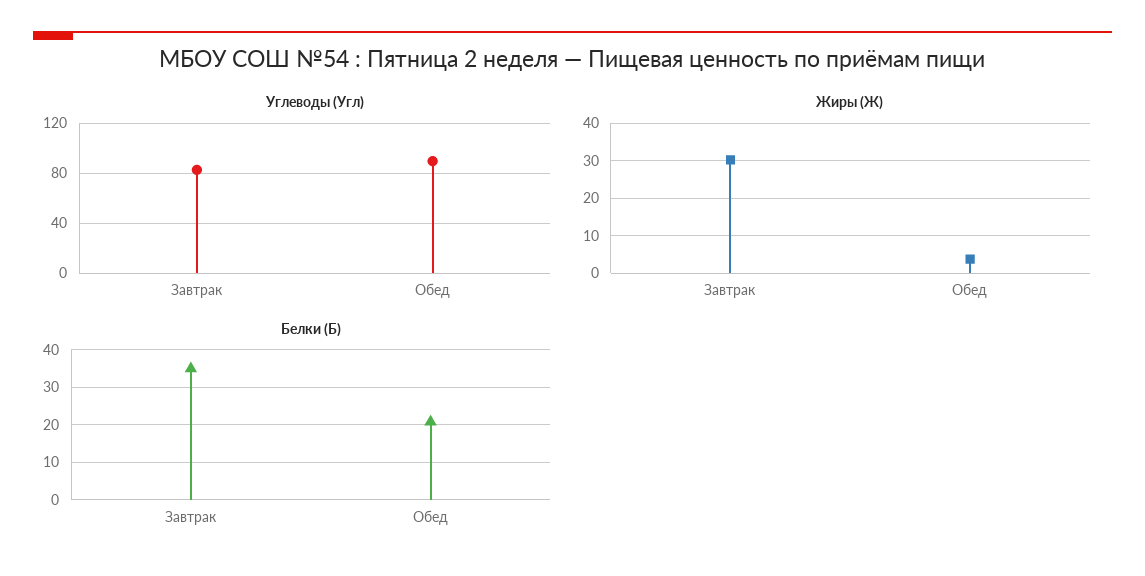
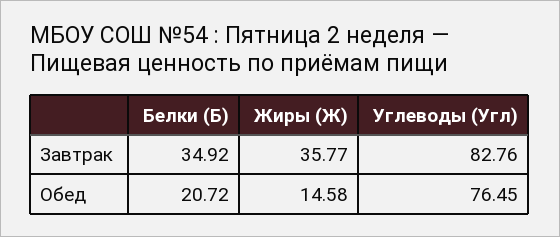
Углеводы (Угл), Обед: 90 -> 76.45
Жиры (Ж), Завтрак: 30 -> 35.77
Жиры (Ж), Обед: 4 -> 14.58

